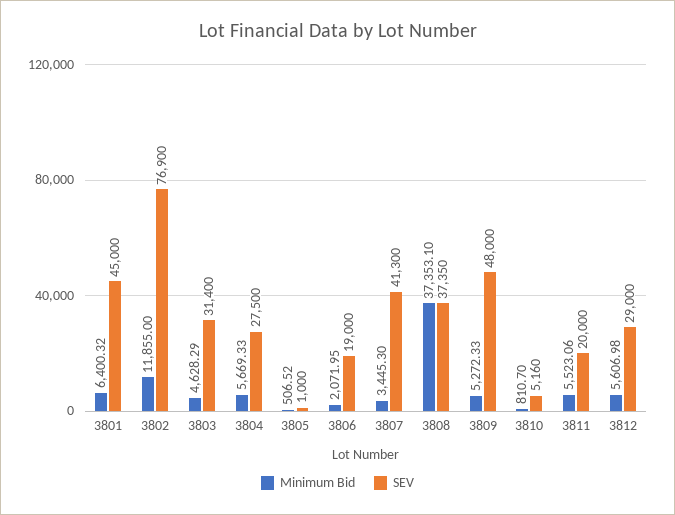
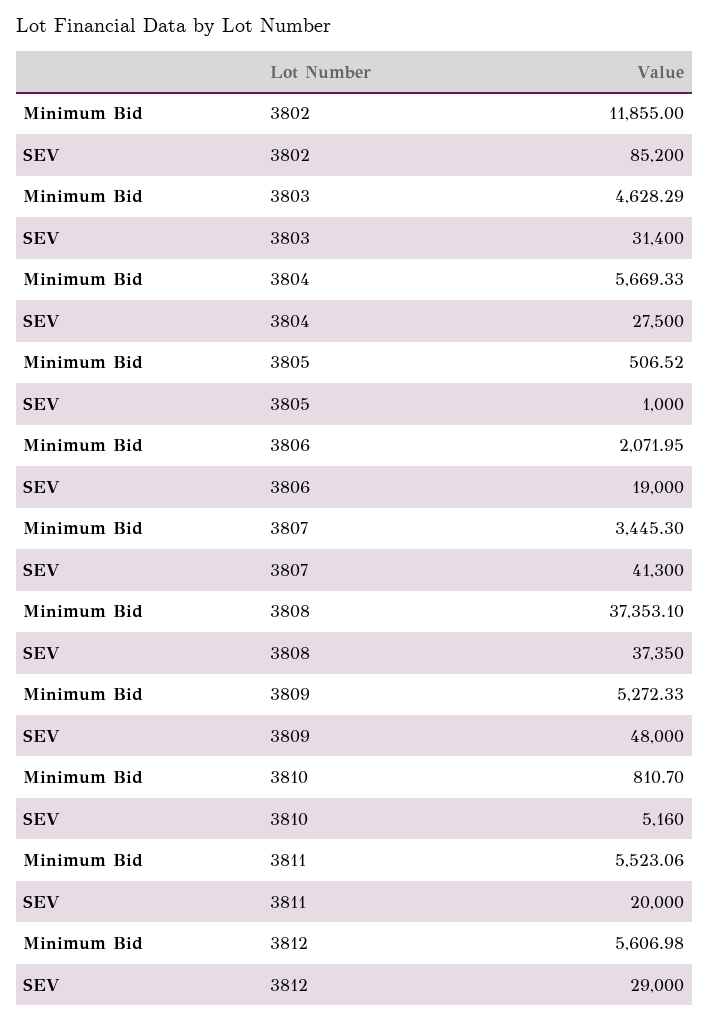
Minimum Bid, 3801: 6400.32 -> none
SEV, 3801: 45000 -> none
SEV, 3802: 76900 -> 85200

